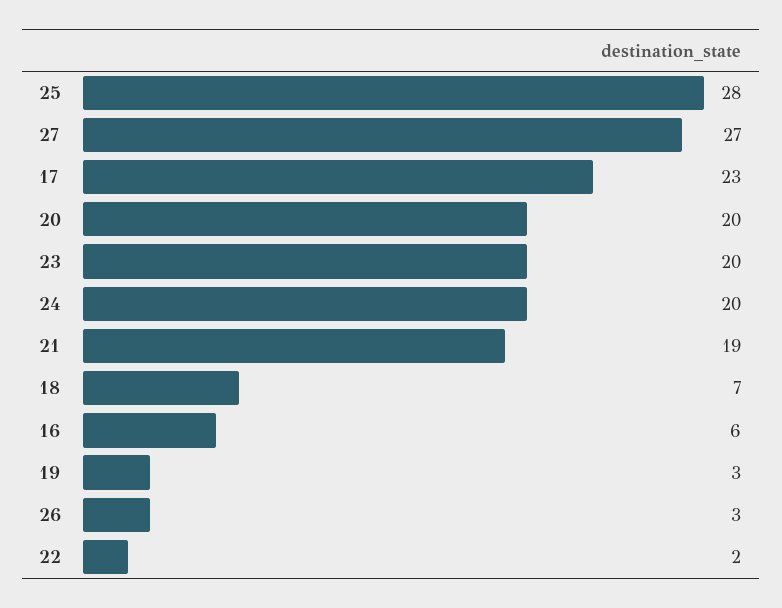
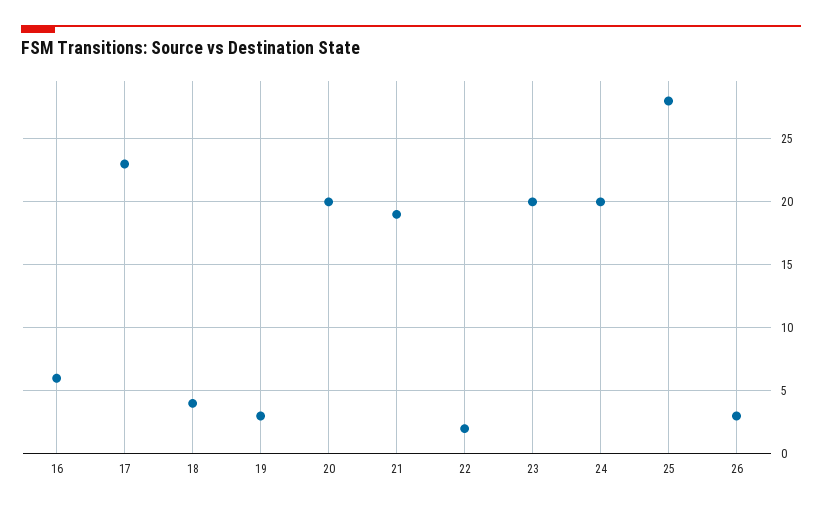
27: 27 -> none
18: 7 -> 4

